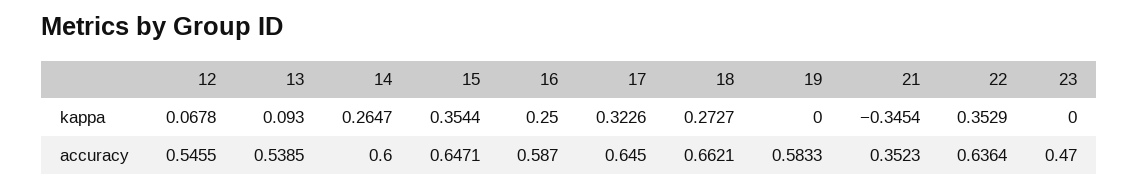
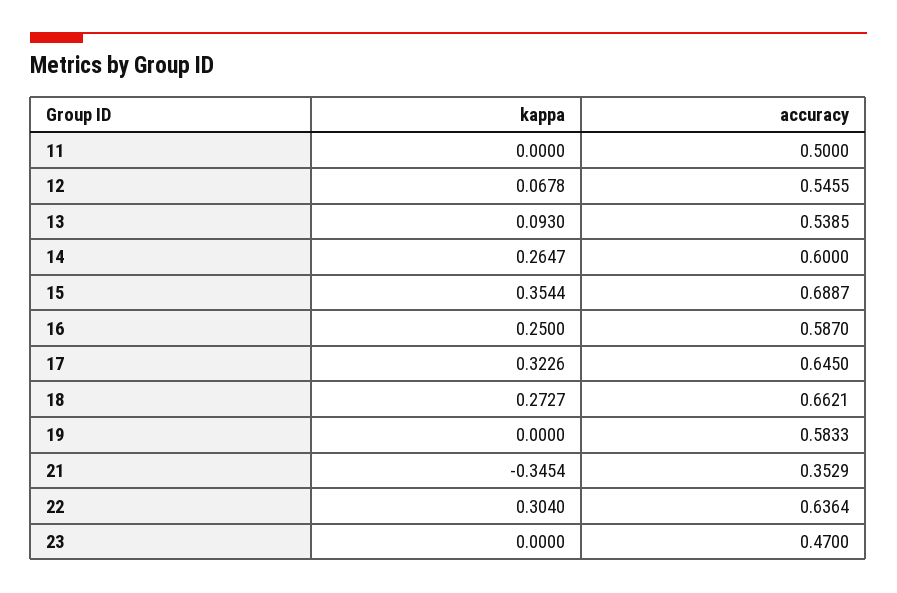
22, kappa: 0.3529 -> 0.304
15, accuracy: 0.6471 -> 0.6887
21, accuracy: 0.3523 -> 0.3529
11, kappa: none -> 0
11, accuracy: none -> 0.5

